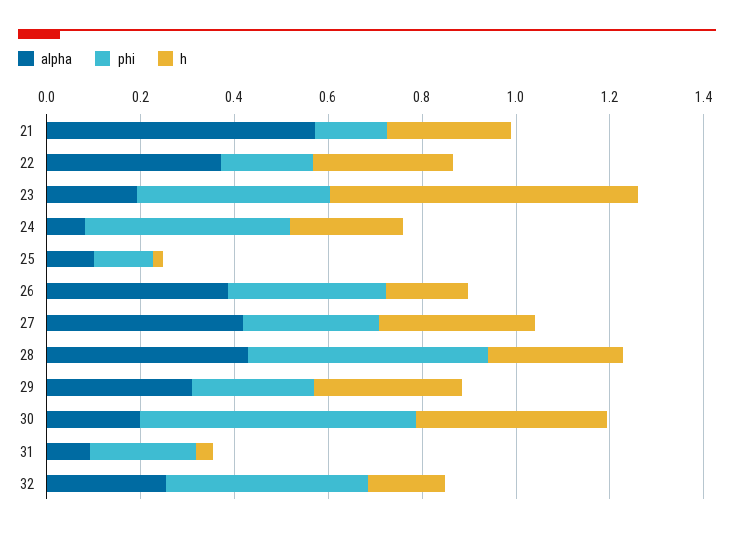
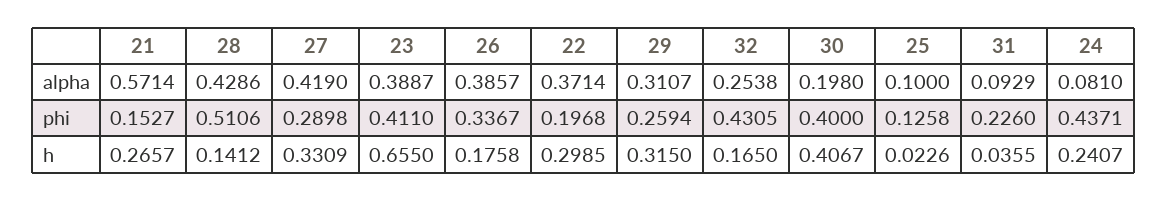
alpha, 23: 0.2 -> 0.3887
h, 28: 0.3 -> 0.1412
phi, 30: 0.6 -> 0.4

